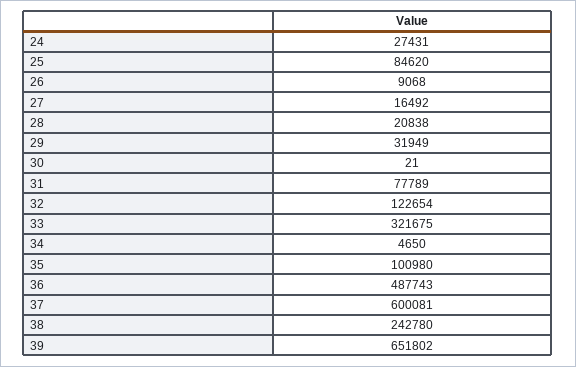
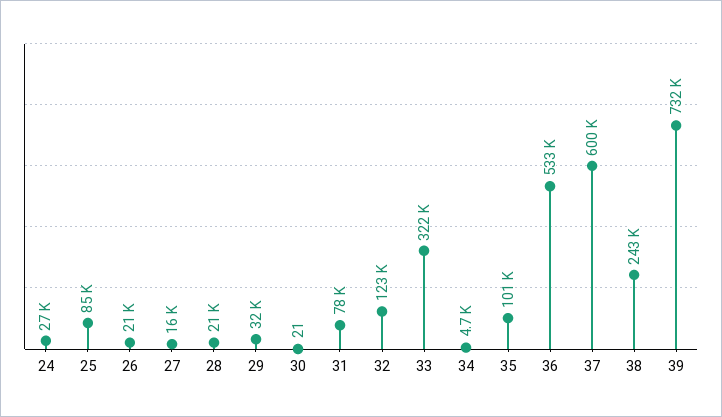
26: 9068 -> 21000
36: 487743 -> 533000
39: 651802 -> 732000

